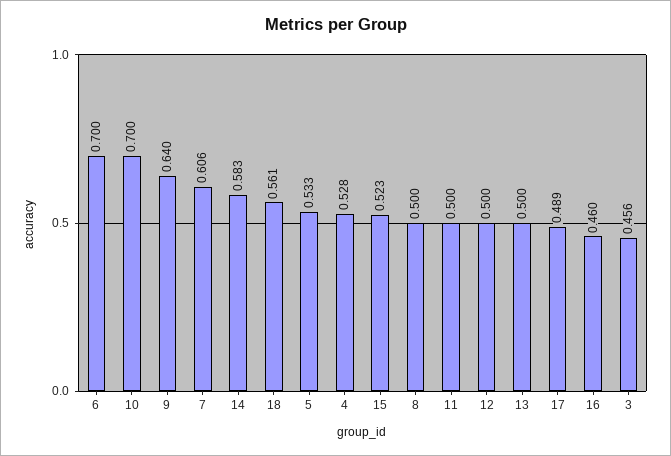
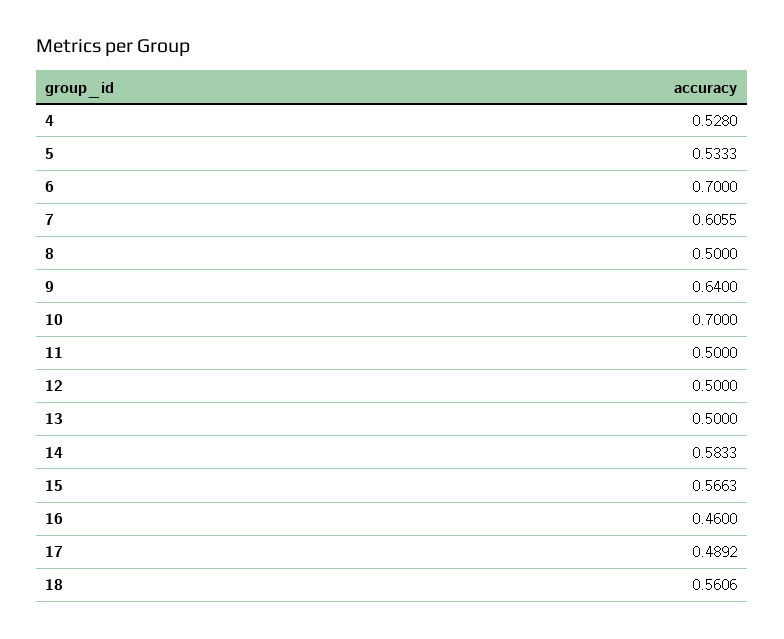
15: 0.523 -> 0.5663
3: 0.456 -> none

